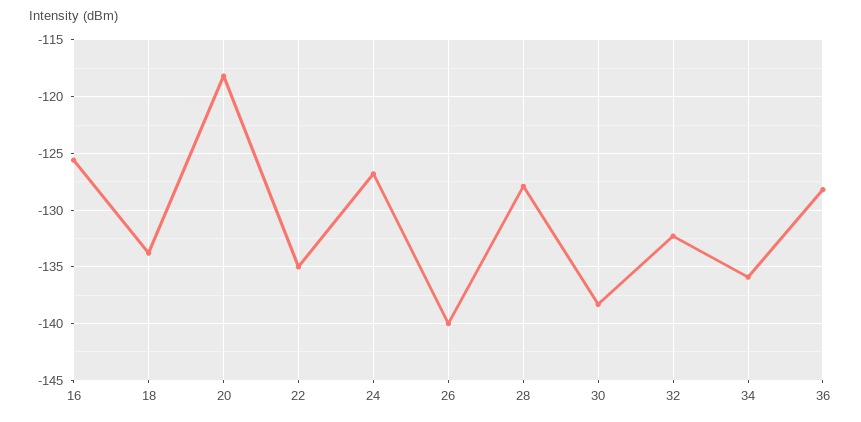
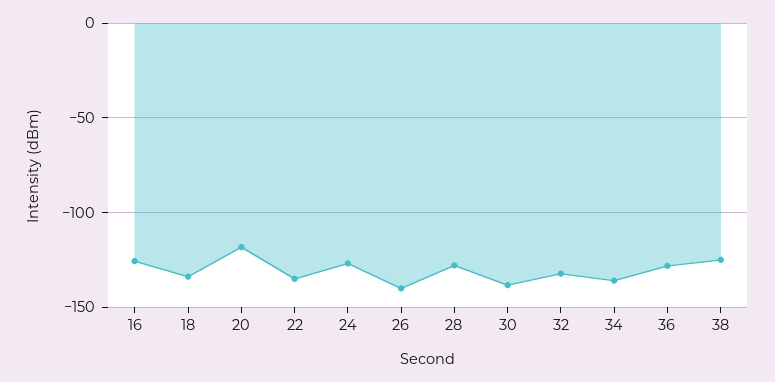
38: none -> -125

